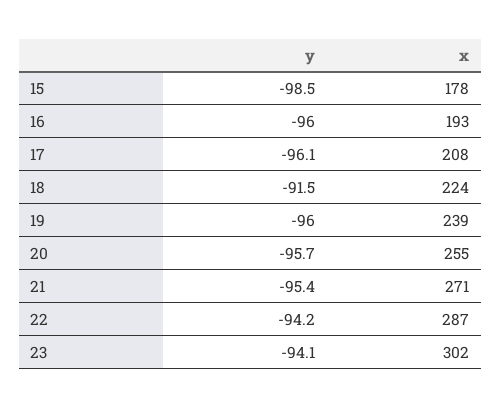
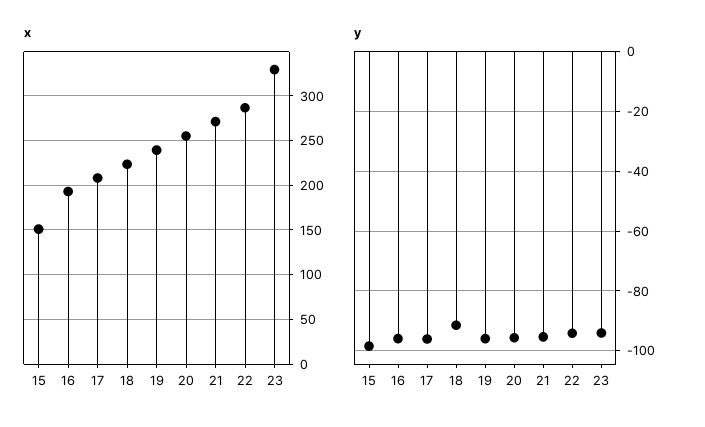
x, 15: 178 -> 150
x, 23: 302 -> 330

